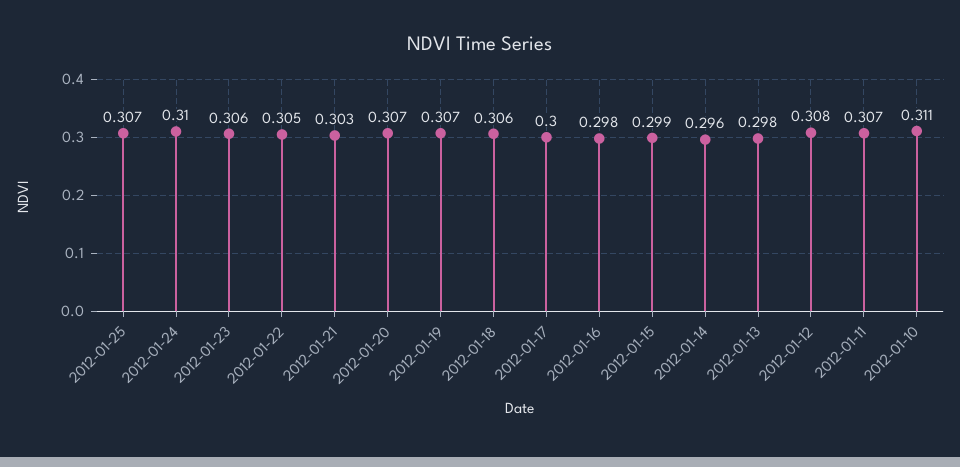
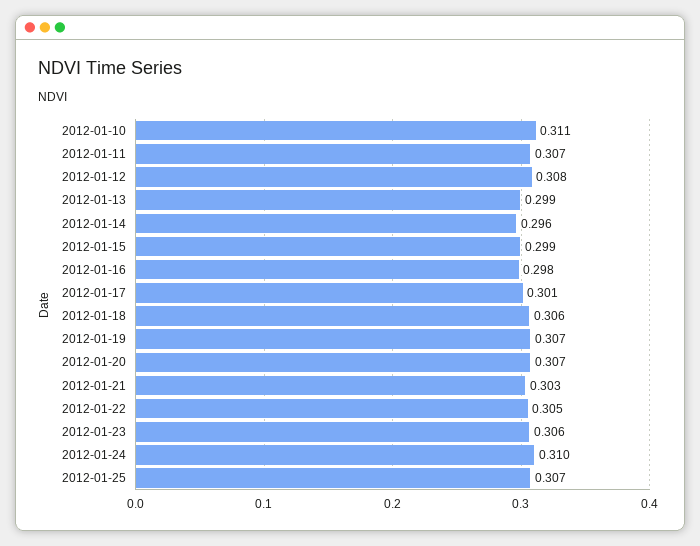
2012-01-17: 0.3 -> 0.301
2012-01-13: 0.298 -> 0.299

